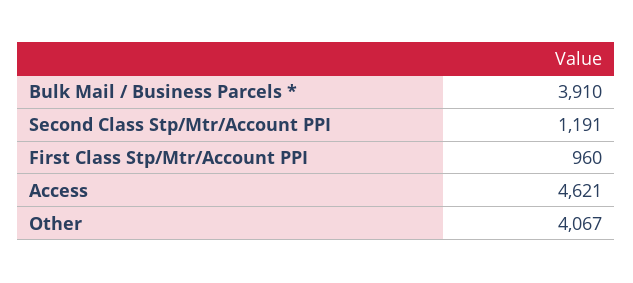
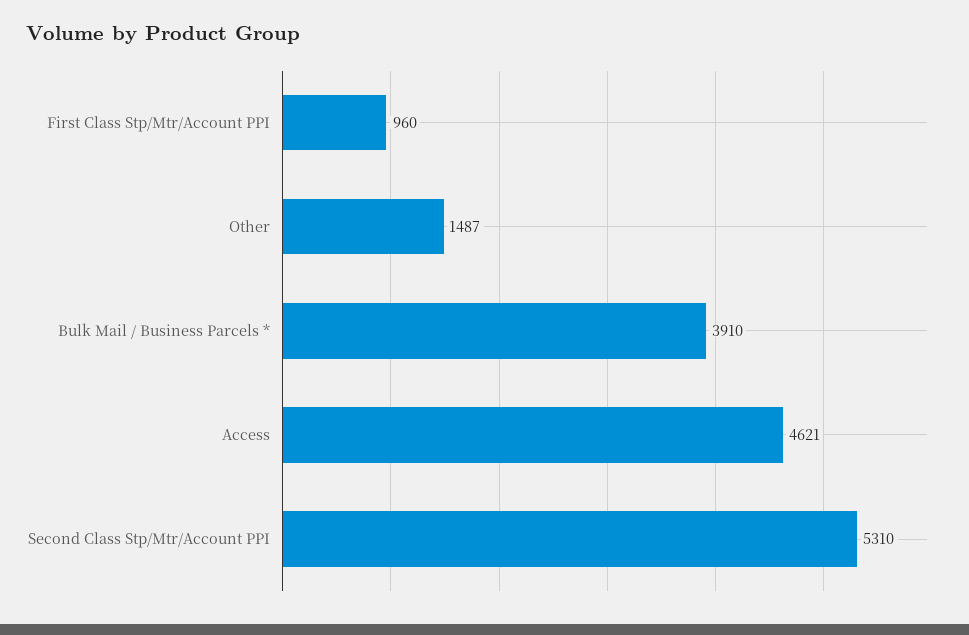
Second Class Stp/Mtr/Account PPI: 1191 -> 5310
Other: 4067 -> 1487

